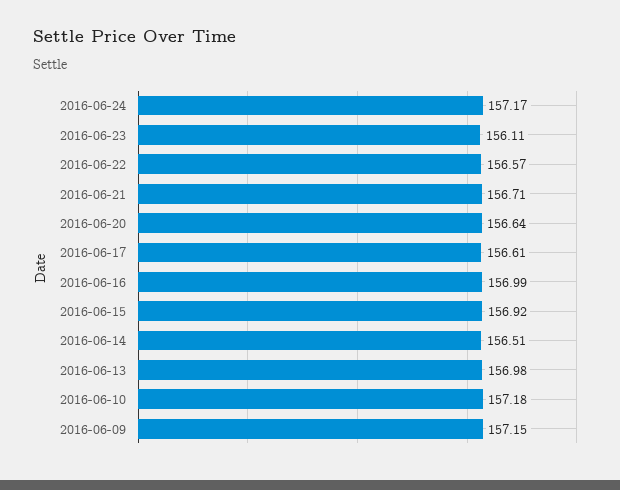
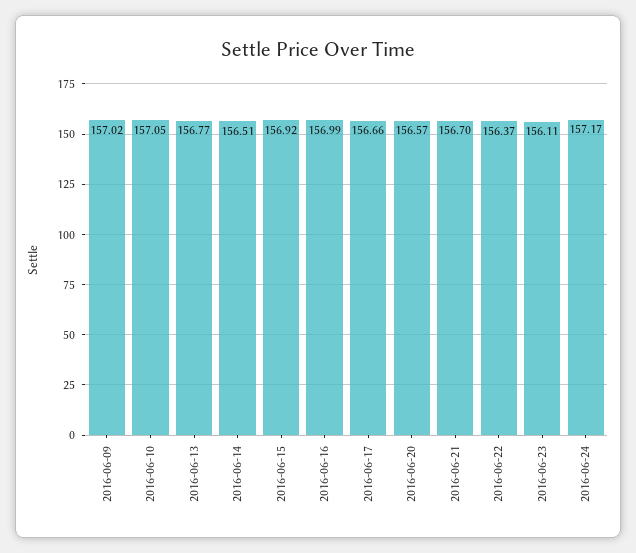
2016-06-22: 156.57 -> 156.37
2016-06-21: 156.71 -> 156.7
2016-06-20: 156.64 -> 156.57
2016-06-17: 156.61 -> 156.66
2016-06-13: 156.98 -> 156.77
2016-06-10: 157.18 -> 157.05
2016-06-09: 157.15 -> 157.02

